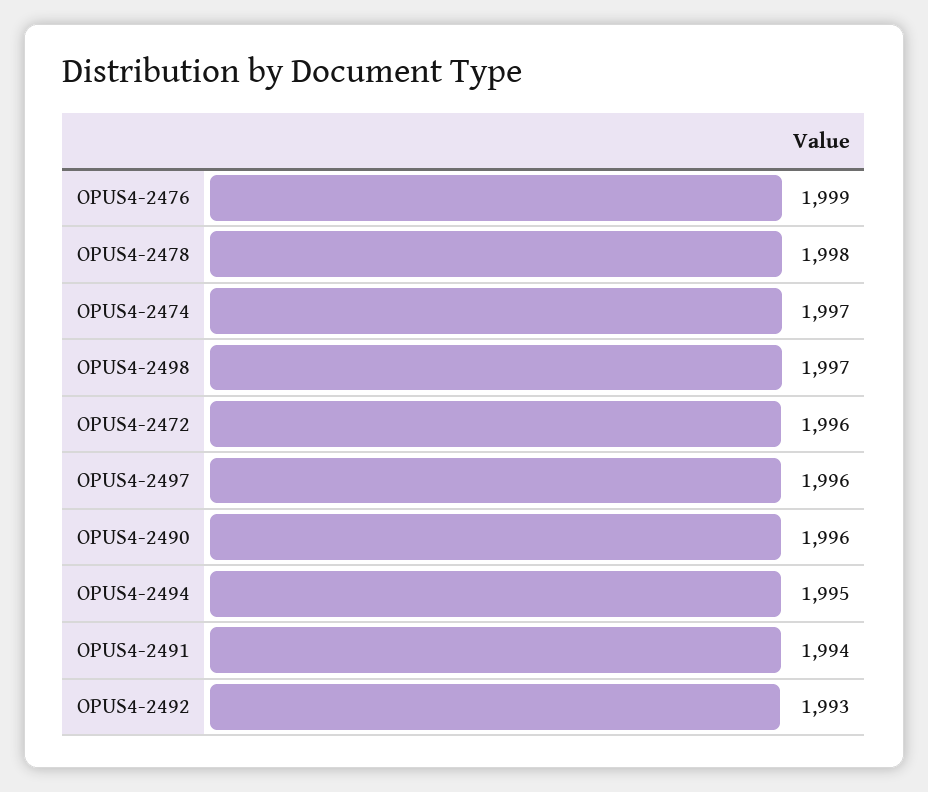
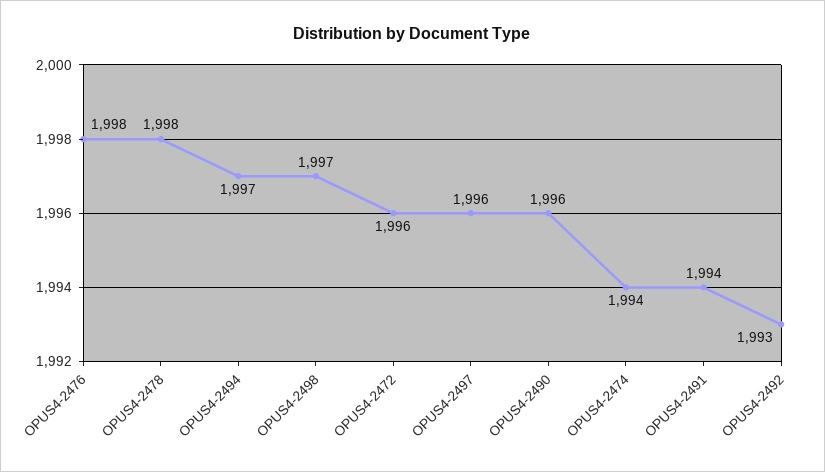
OPUS4-2476: 1999 -> 1998
OPUS4-2474: 1997 -> 1994
OPUS4-2494: 1995 -> 1997

